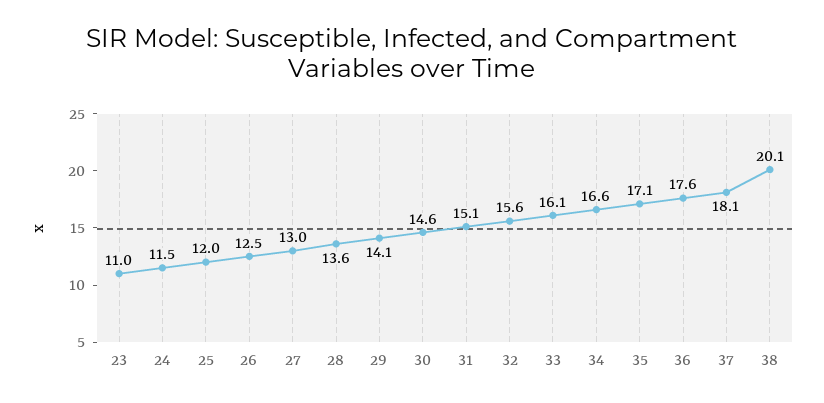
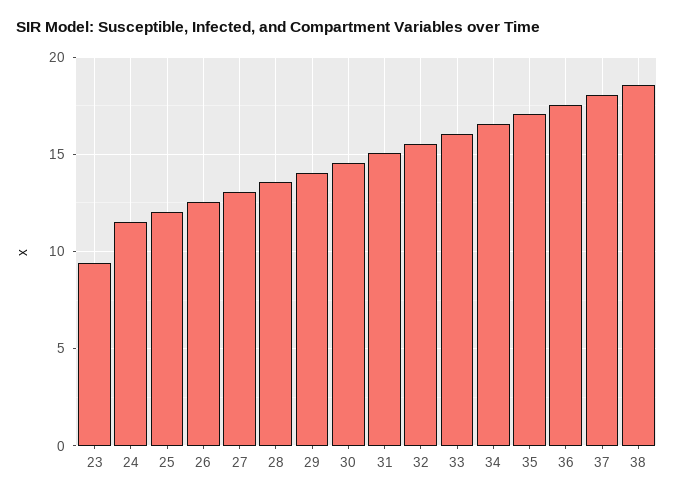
23: 11 -> 9.5
38: 20.1 -> 18.5

